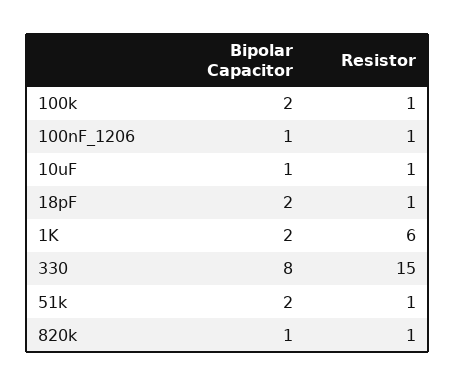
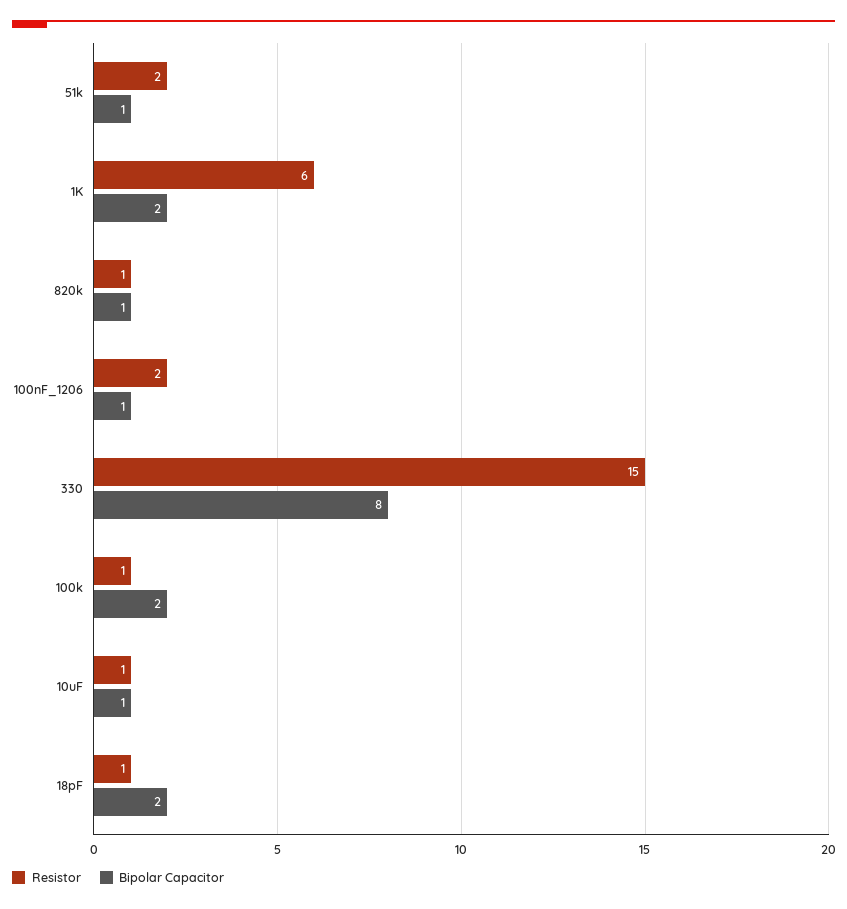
Resistor, 100nF_1206: 1 -> 2
Bipolar Capacitor, 51k: 2 -> 1
Resistor, 51k: 1 -> 2

